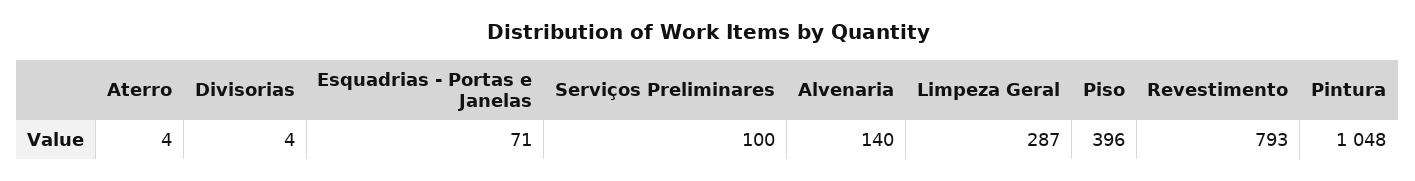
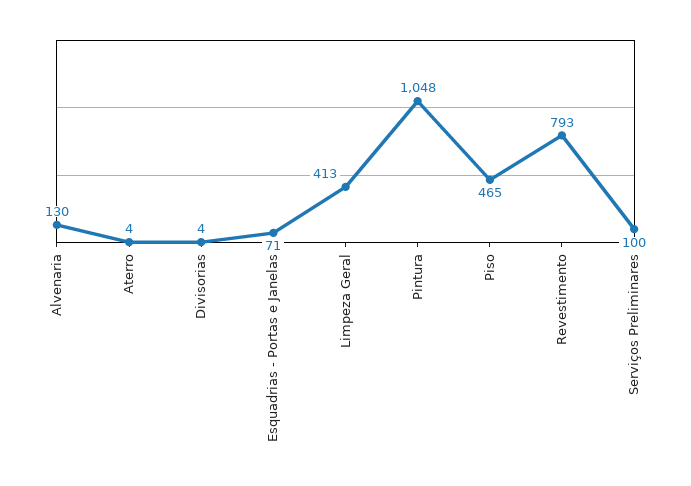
Alvenaria: 140 -> 130
Limpeza Geral: 287 -> 413
Piso: 396 -> 465

